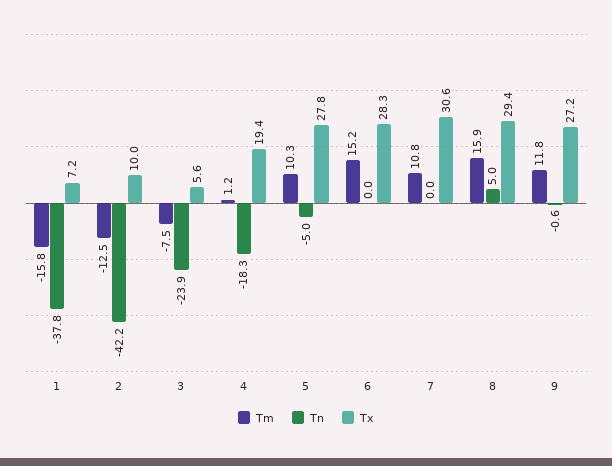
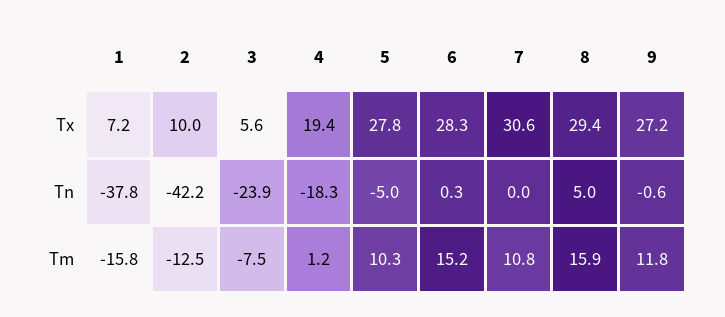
Tn, 6: 0 -> 0.3

